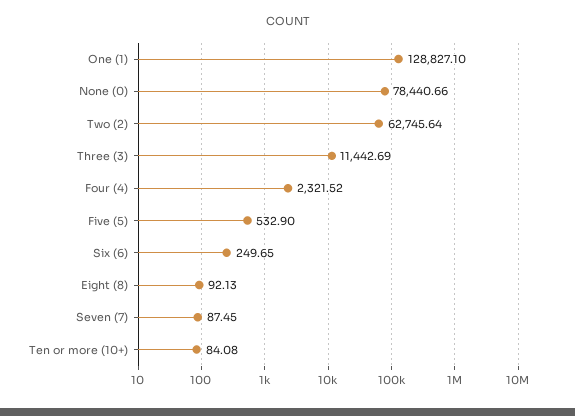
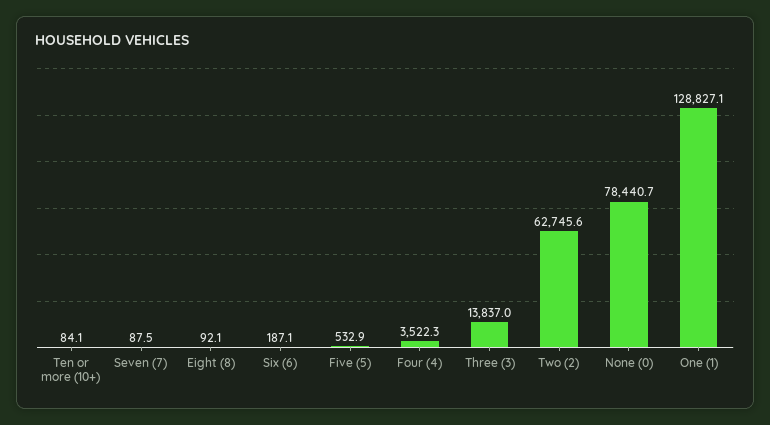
Three (3): 11442.69 -> 13837
Four (4): 2321.52 -> 3522.3
Six (6): 249.65 -> 187.1

